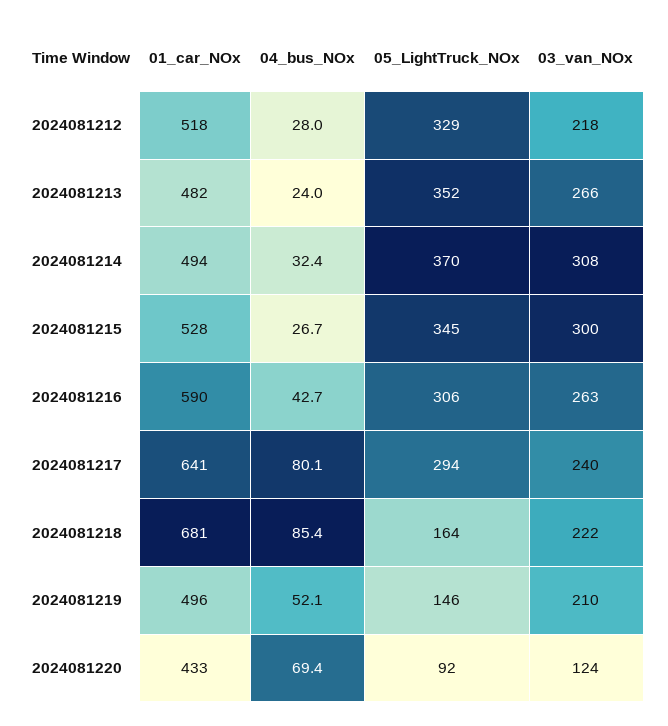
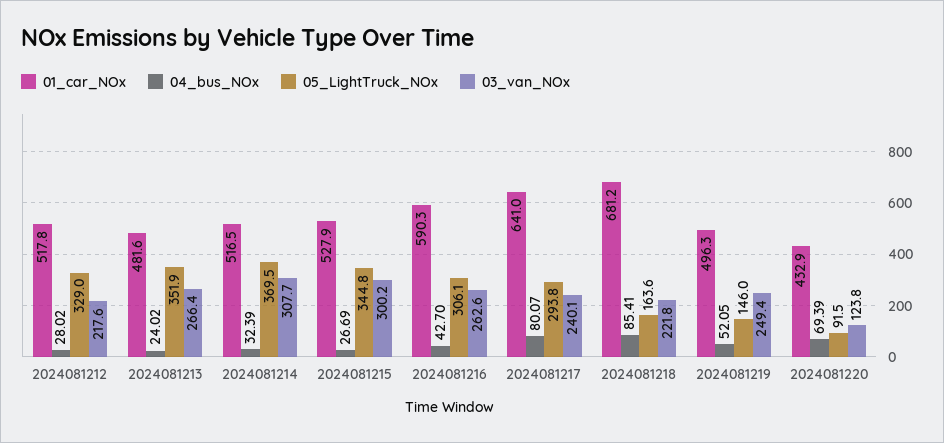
01_car_NOx, 2024081214: 494 -> 516.5
03_van_NOx, 2024081219: 210 -> 249.4

